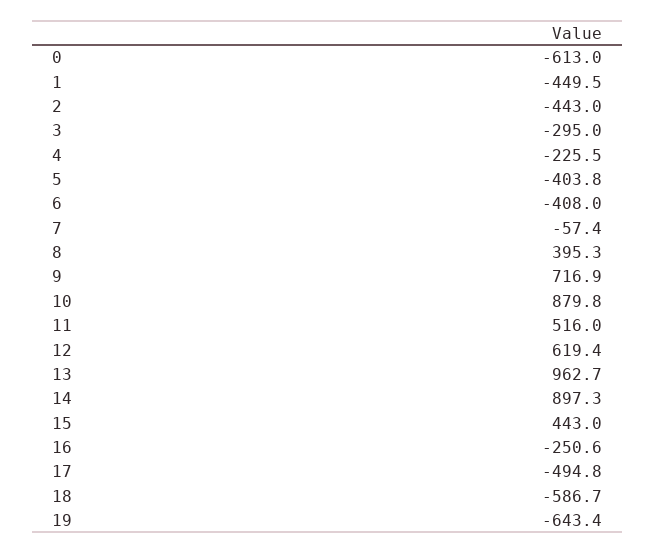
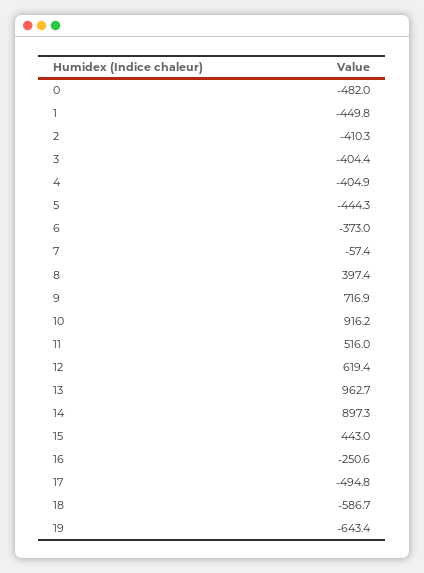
0: -613 -> -482
1: -449.5 -> -449.8
2: -443 -> -410.3
3: -295 -> -404.4
4: -225.5 -> -404.9
5: -403.8 -> -444.3
6: -408 -> -373
8: 395.3 -> 397.4
10: 879.8 -> 916.2

